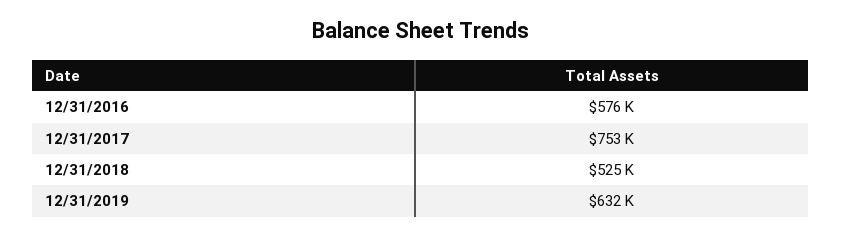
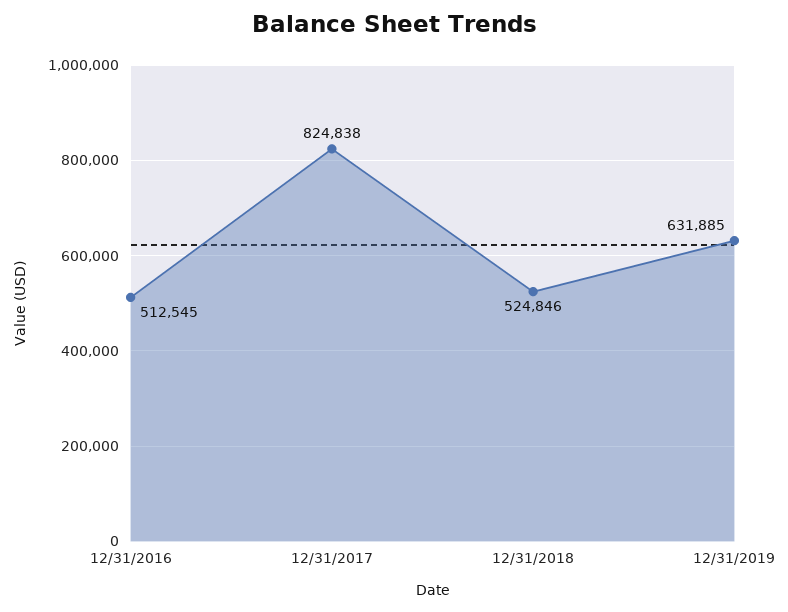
12/31/2016: 576000 -> 512545
12/31/2017: 753000 -> 824838

